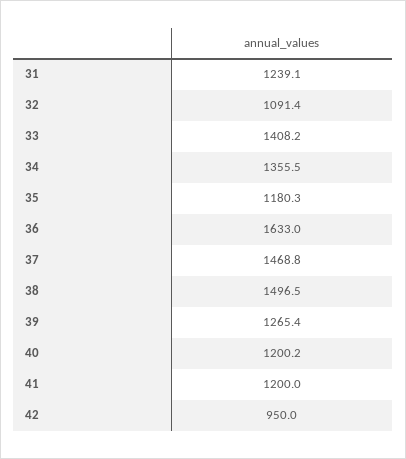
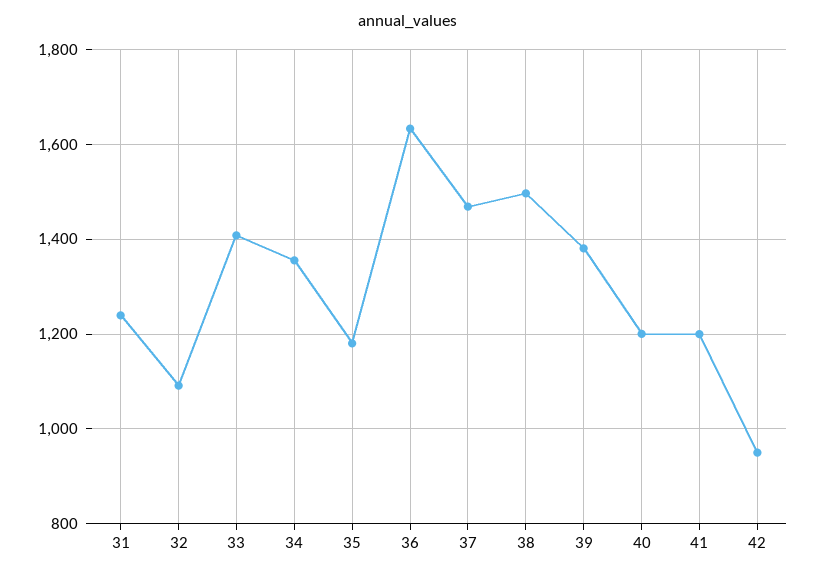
39: 1265.4 -> 1380

